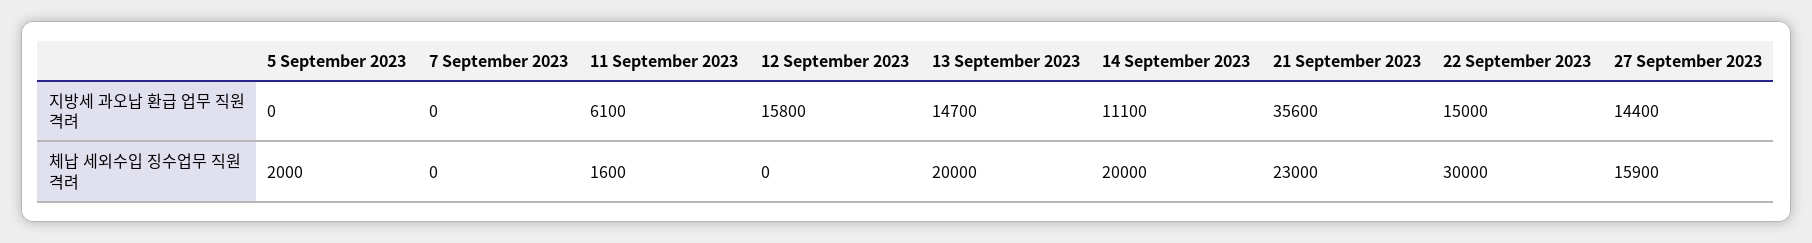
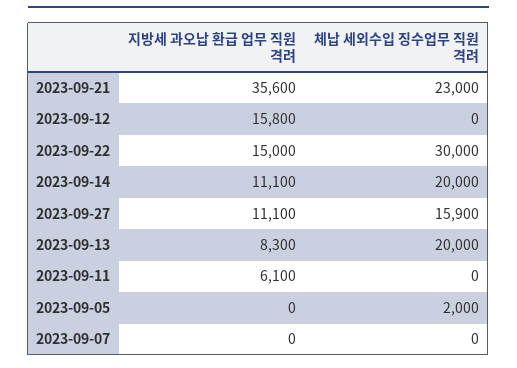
13 September 2023, 지방세 과오납 환급 업무 직원 격려: 14700 -> 8300
27 September 2023, 지방세 과오납 환급 업무 직원 격려: 14400 -> 11100
11 September 2023, 체납 세외수입 징수업무 직원 격려: 1600 -> 0

